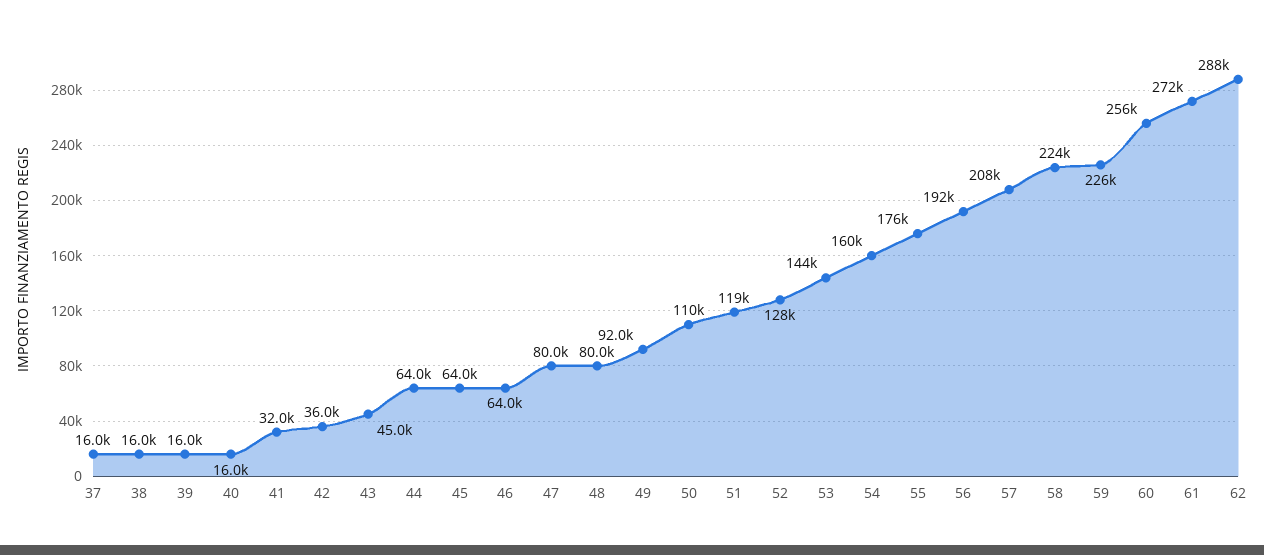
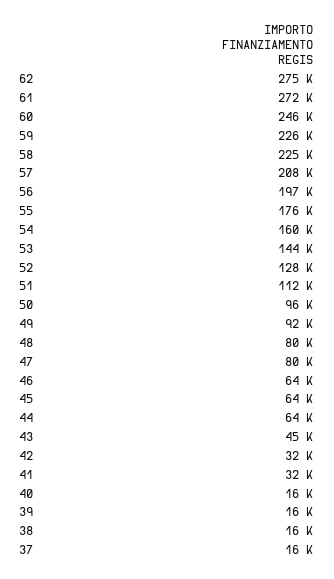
42: 36000 -> 32000
50: 110000 -> 96000
51: 119000 -> 112000
56: 192000 -> 197000
58: 224000 -> 225000
60: 256000 -> 246000
62: 288000 -> 275000

